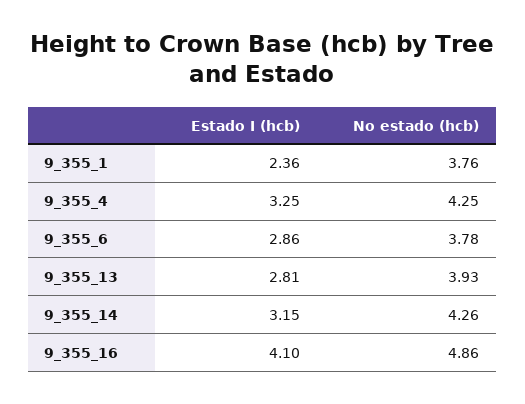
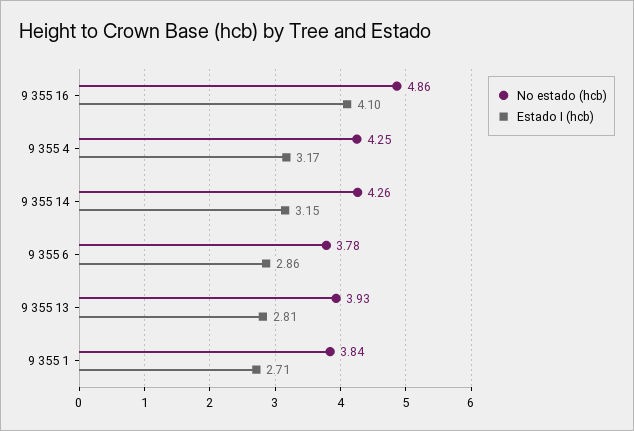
Estado I (hcb), 9_355_1: 2.36 -> 2.71
No estado (hcb), 9_355_1: 3.76 -> 3.84
Estado I (hcb), 9_355_4: 3.25 -> 3.17

